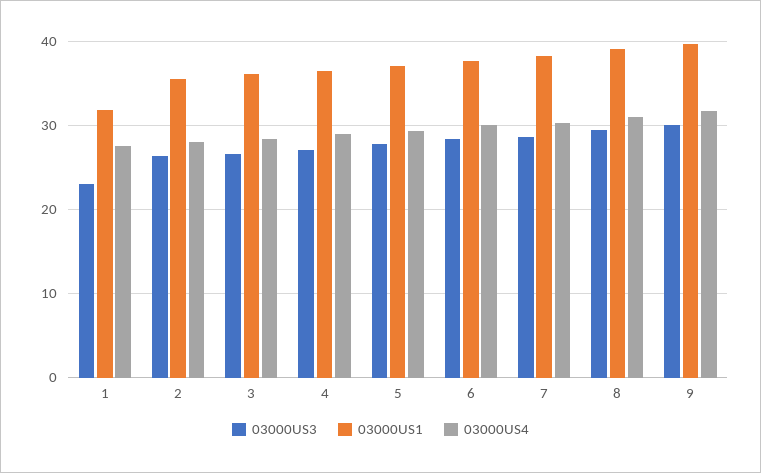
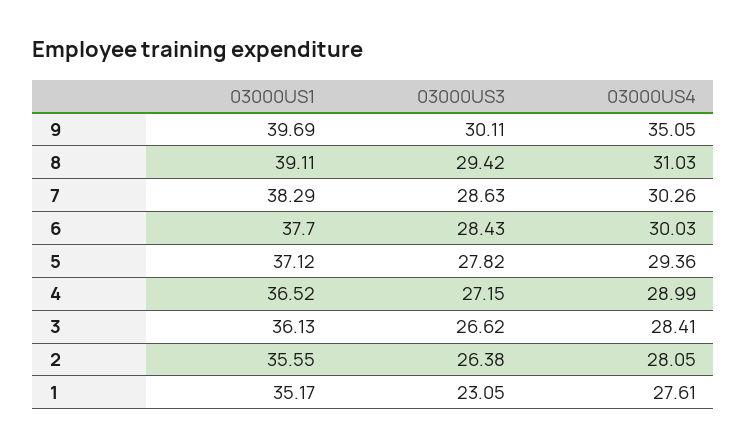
03000US1, 1: 32 -> 35.17
03000US4, 9: 32 -> 35.05

